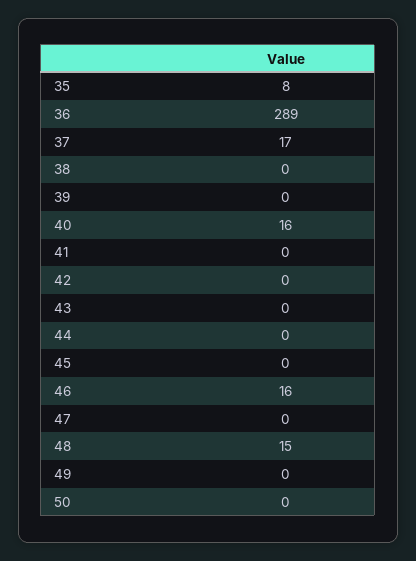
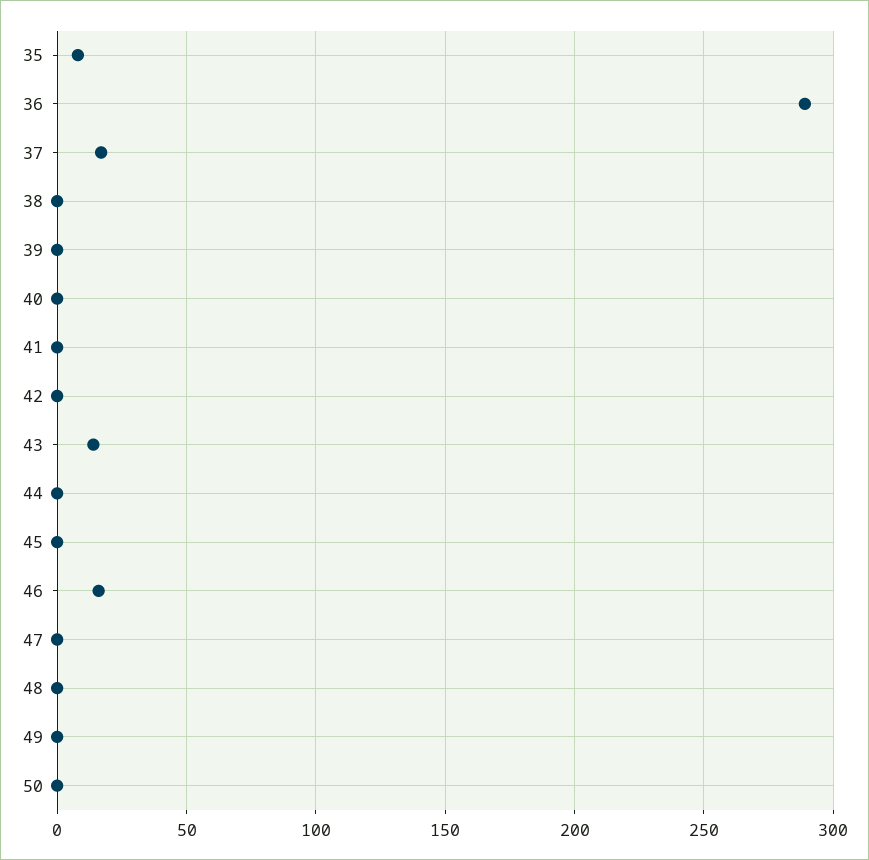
40: 16 -> 0
43: 0 -> 15
48: 15 -> 0

